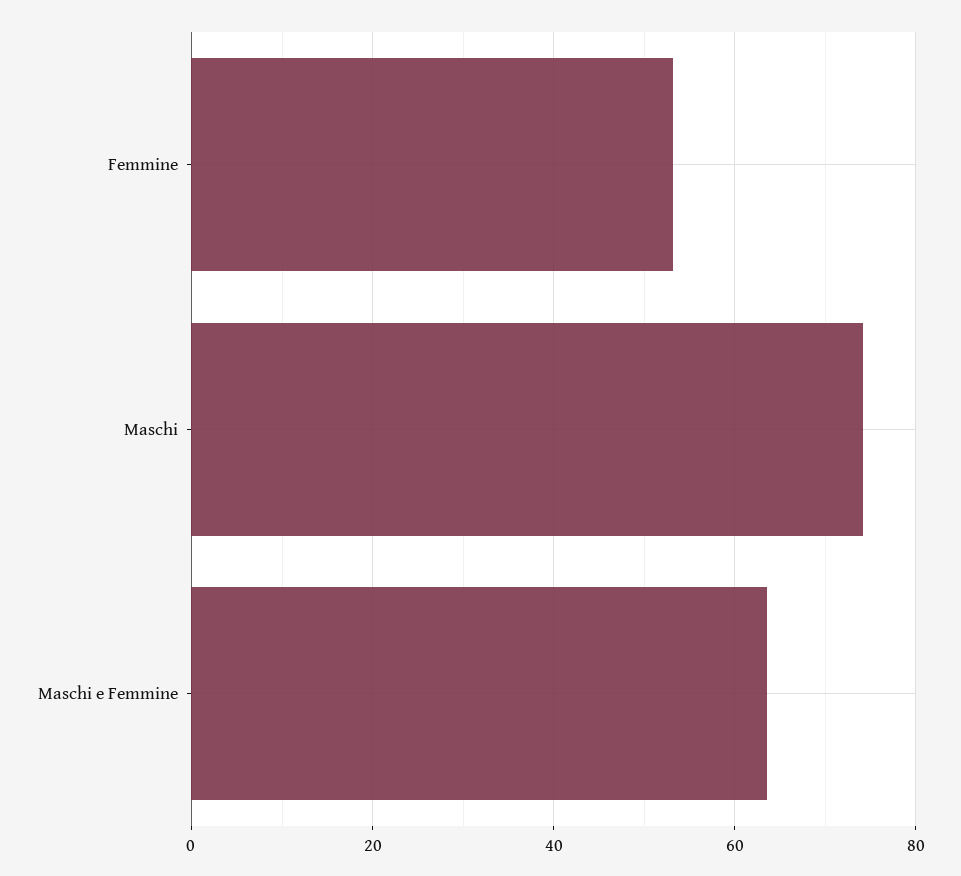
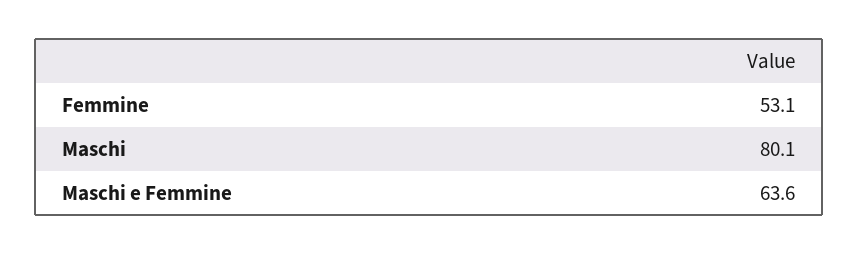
Maschi: 74 -> 80.1

